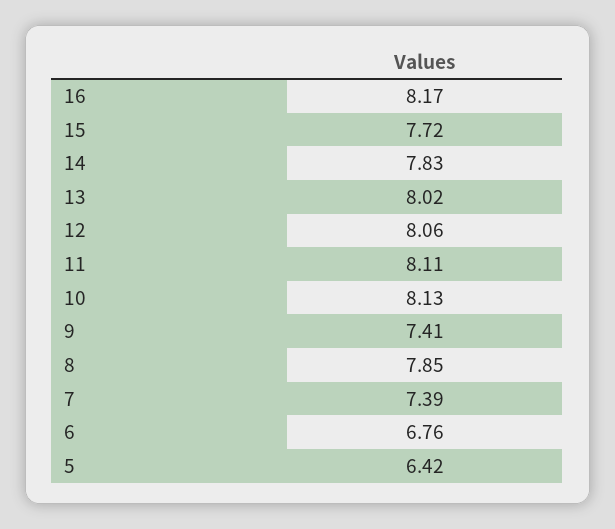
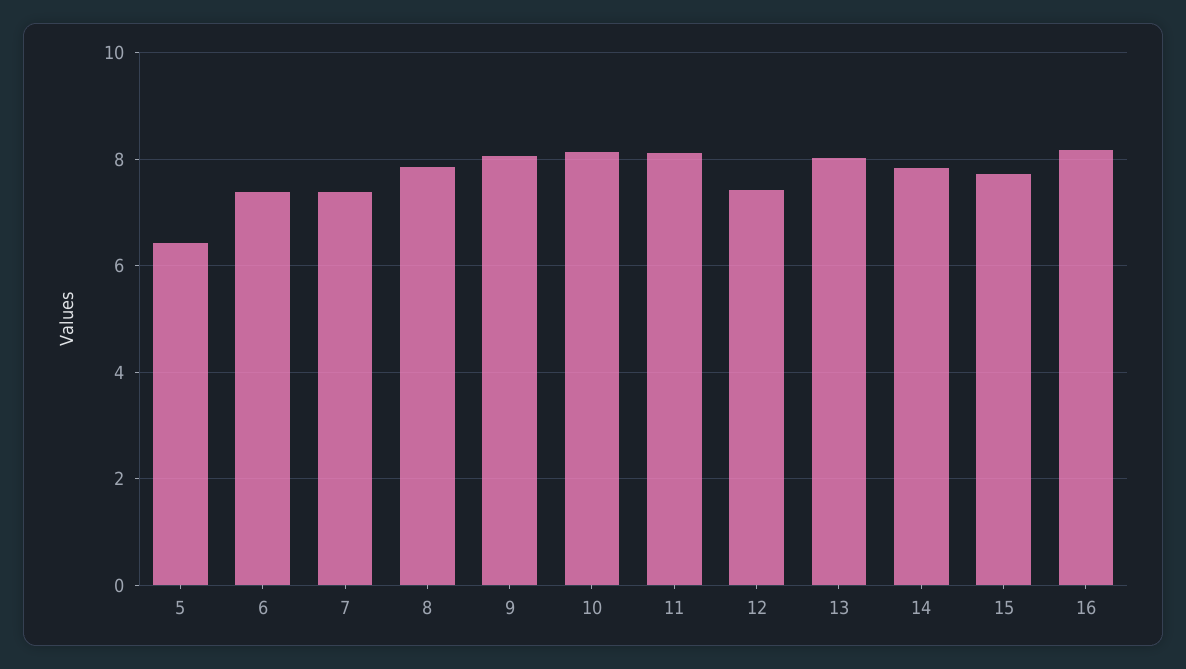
12: 8.06 -> 7.4
9: 7.41 -> 8
6: 6.76 -> 7.4

